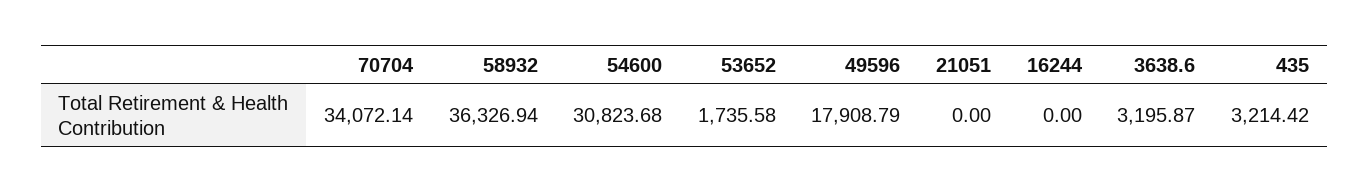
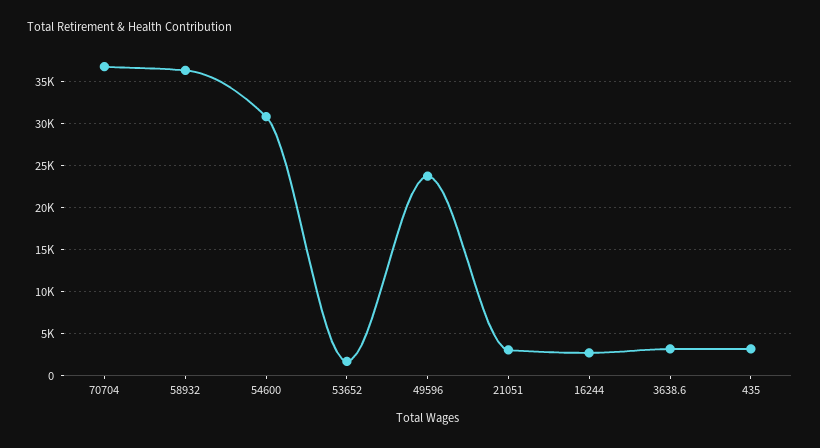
70704: 34072.14 -> 37000
49596: 17908.79 -> 24000
21051: 0 -> 3000
16244: 0 -> 3000

